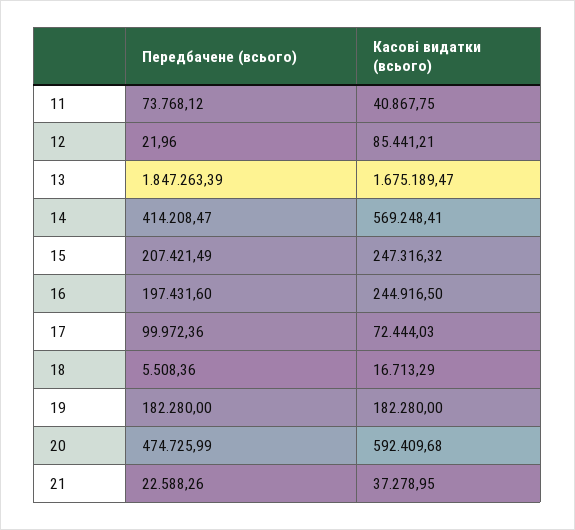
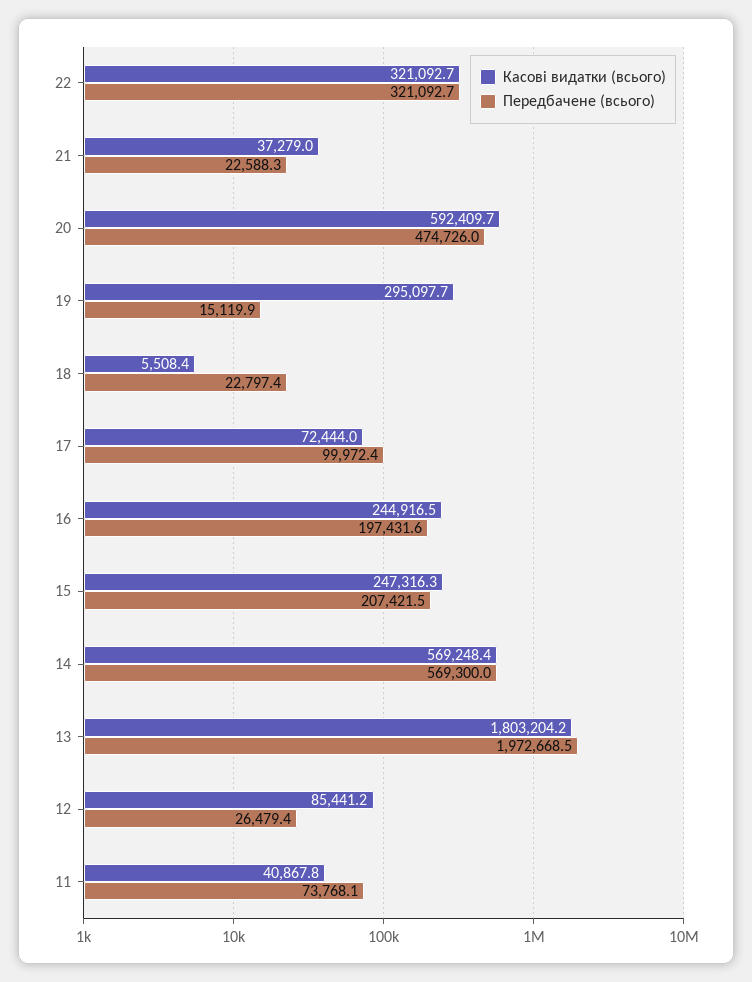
Передбачене (всього), 12: 21.96 -> 26479.4
Передбачене (всього), 13: 1847263.39 -> 1972668.5
Касові видатки (всього), 13: 1675189.47 -> 1803204.2
Передбачене (всього), 14: 414208.47 -> 569300
Передбачене (всього), 18: 5508.36 -> 22797.4
Касові видатки (всього), 18: 16713.29 -> 5508.4
Передбачене (всього), 19: 182280 -> 15119.9
Касові видатки (всього), 19: 182280 -> 295097.7
Касові видатки (всього), 22: none -> 321092.7
Передбачене (всього), 22: none -> 321092.7

